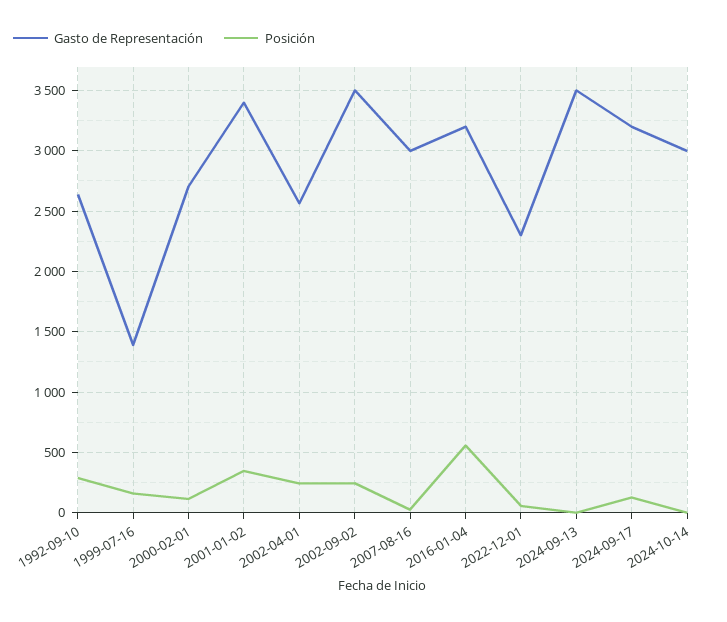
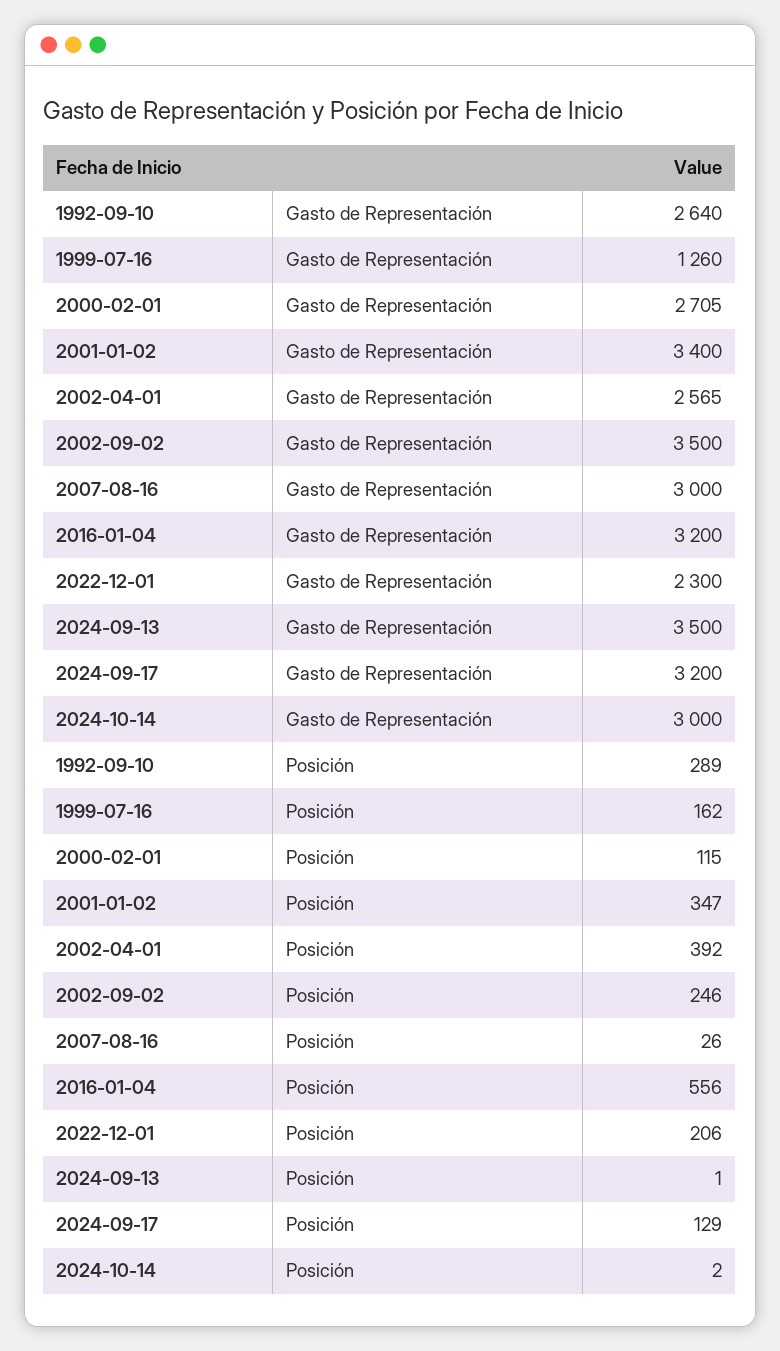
Gasto de Representación, 1999-07-16: 1400 -> 1260
Posición, 2002-04-01: 250 -> 392
Posición, 2022-12-01: 50 -> 206

